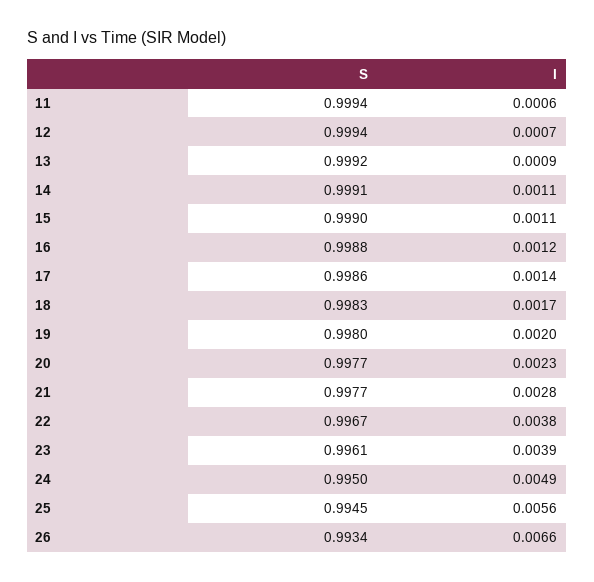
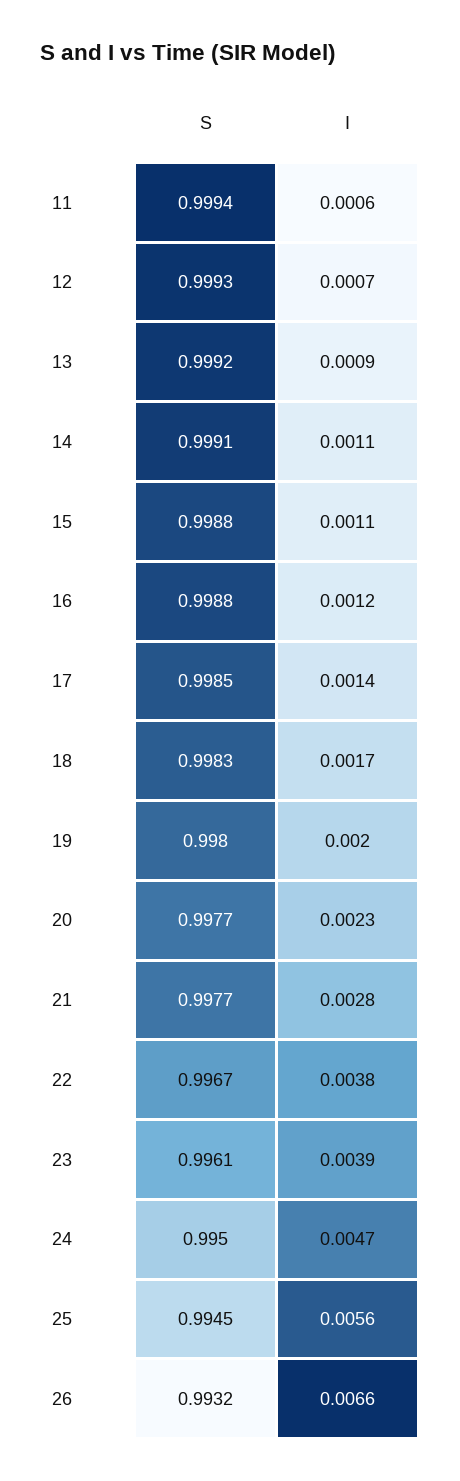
S, 12: 0.9994 -> 0.9993
S, 15: 0.999 -> 0.9988
S, 17: 0.9986 -> 0.9985
I, 24: 0.0049 -> 0.0047
S, 26: 0.9934 -> 0.9932

